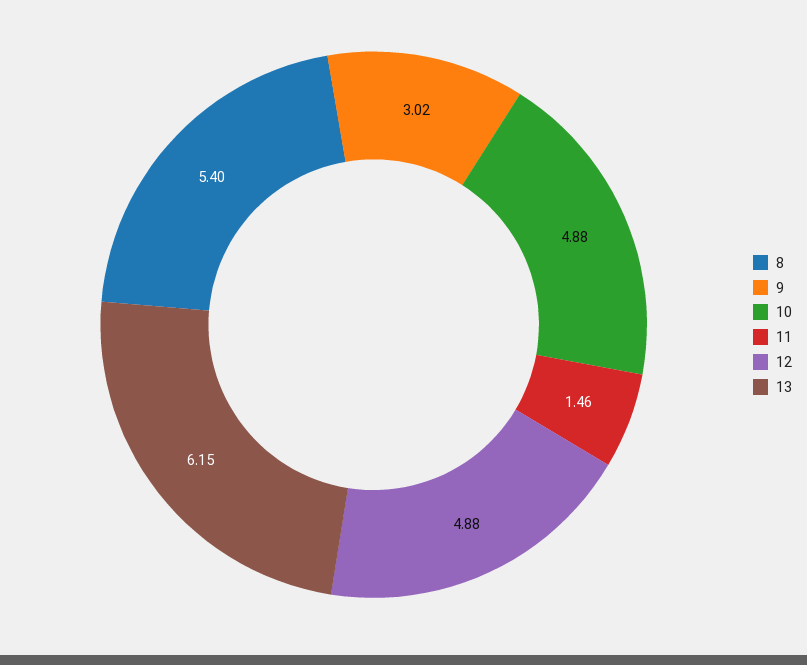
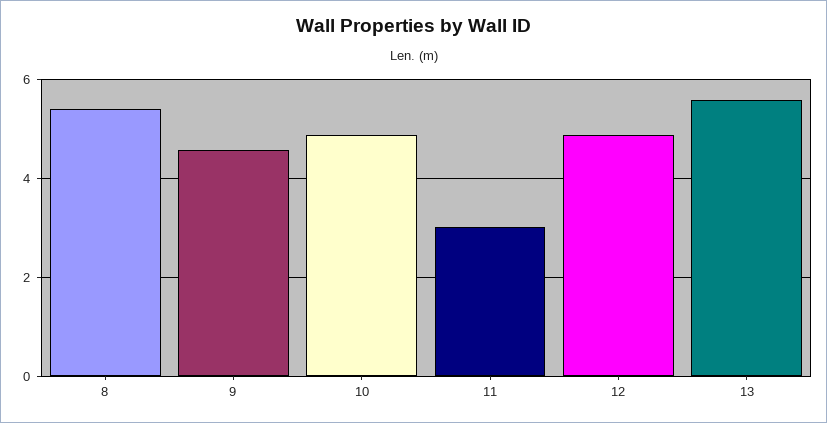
9: 3.02 -> 4.6
11: 1.46 -> 3
13: 6.15 -> 5.6

